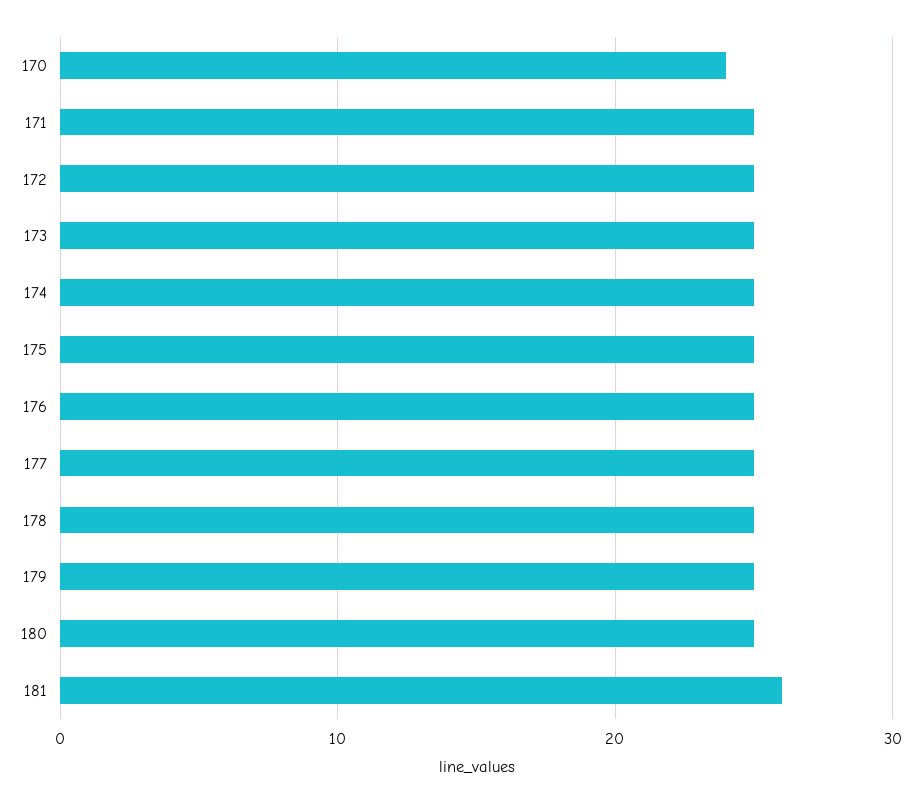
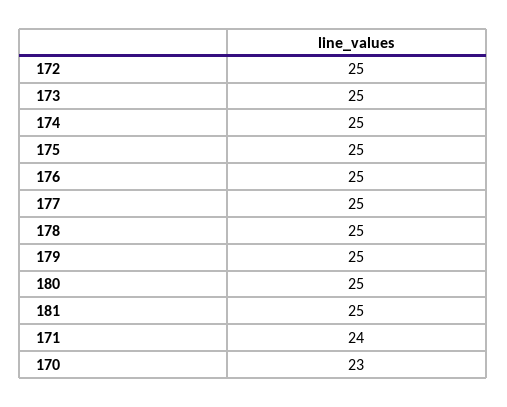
170: 24 -> 23
171: 25 -> 24
181: 26 -> 25

